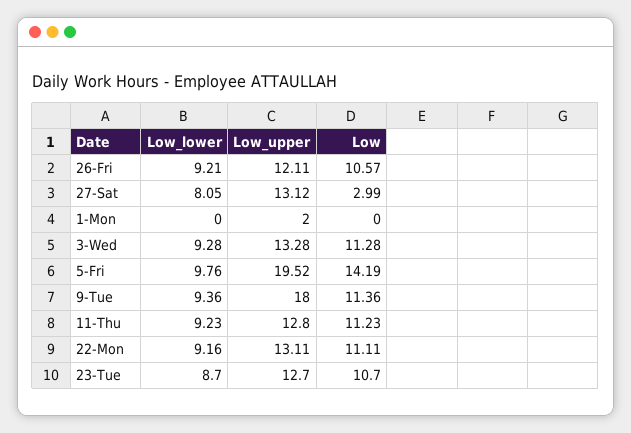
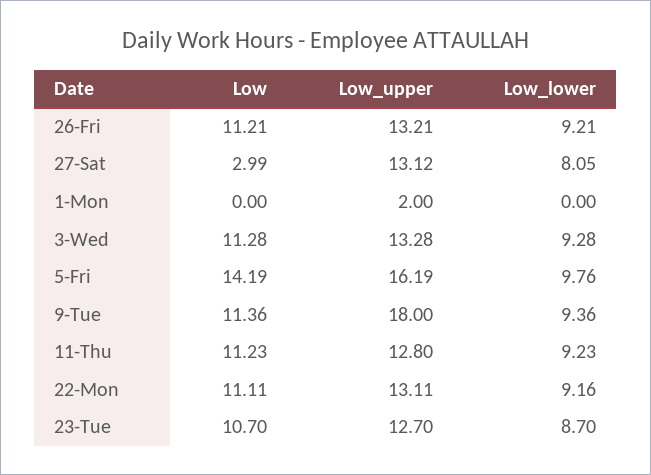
Low_upper, 26-Fri: 12.11 -> 13.21
Low, 26-Fri: 10.57 -> 11.21
Low_upper, 5-Fri: 19.52 -> 16.19

